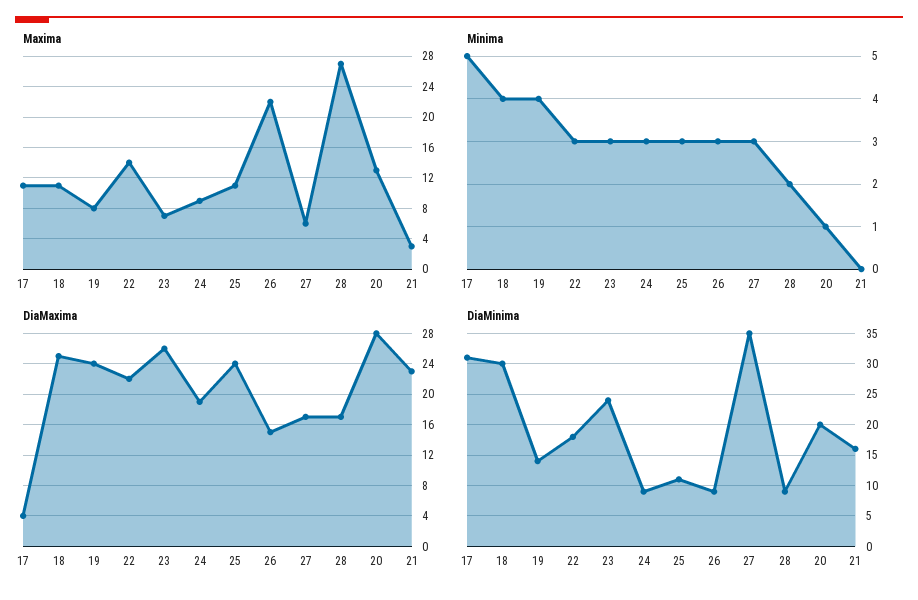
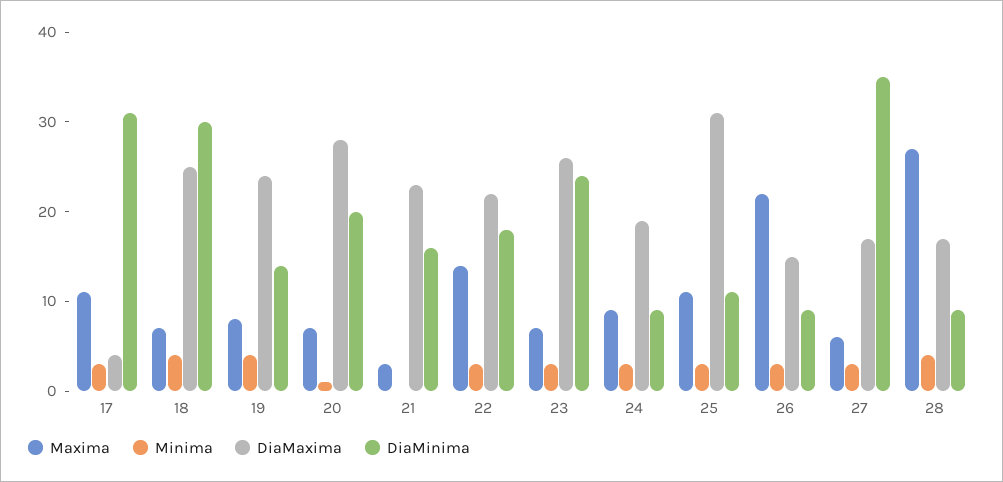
Maxima, 18: 11 -> 7
Maxima, 20: 13 -> 7
Minima, 17: 5 -> 3
Minima, 28: 2 -> 4
DiaMaxima, 25: 24 -> 31

